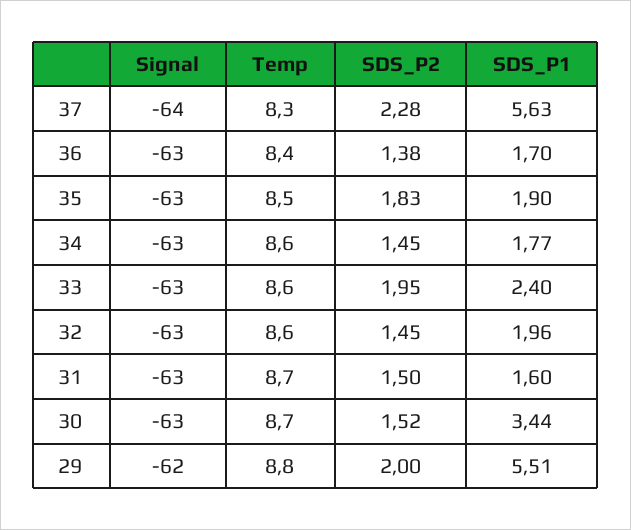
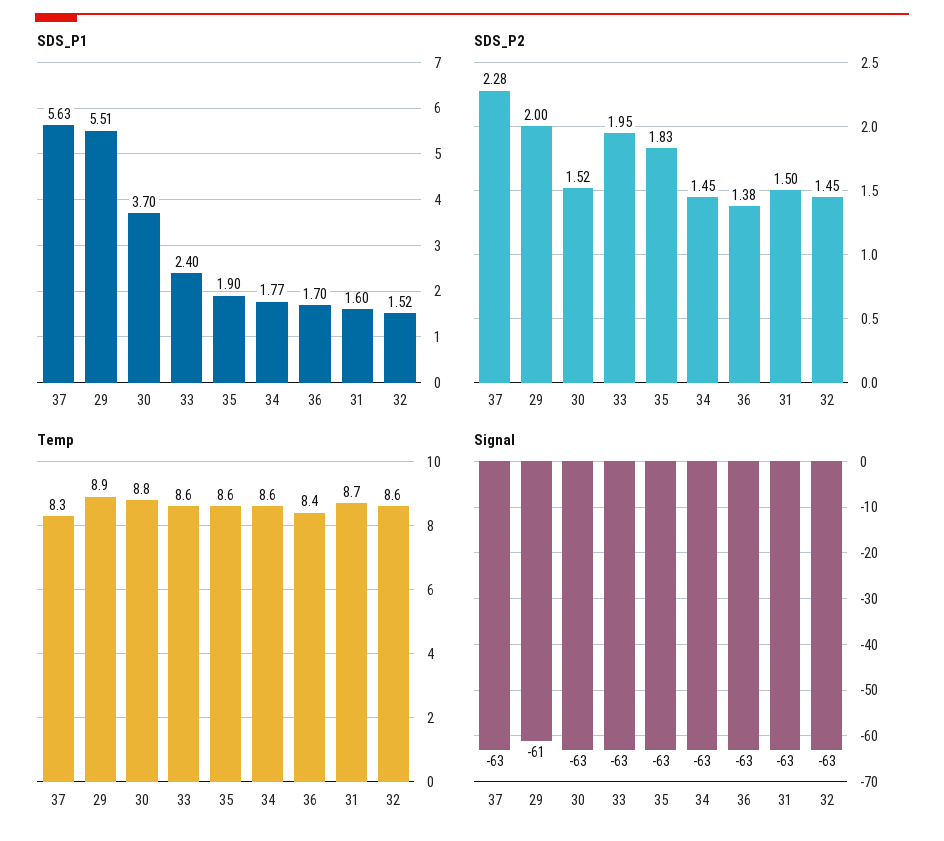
Signal, 37: -64 -> -63
Temp, 35: 8.5 -> 8.6
SDS_P1, 32: 1.96 -> 1.52
Temp, 30: 8.7 -> 8.8
SDS_P1, 30: 3.44 -> 3.7
Signal, 29: -62 -> -61
Temp, 29: 8.8 -> 8.9

